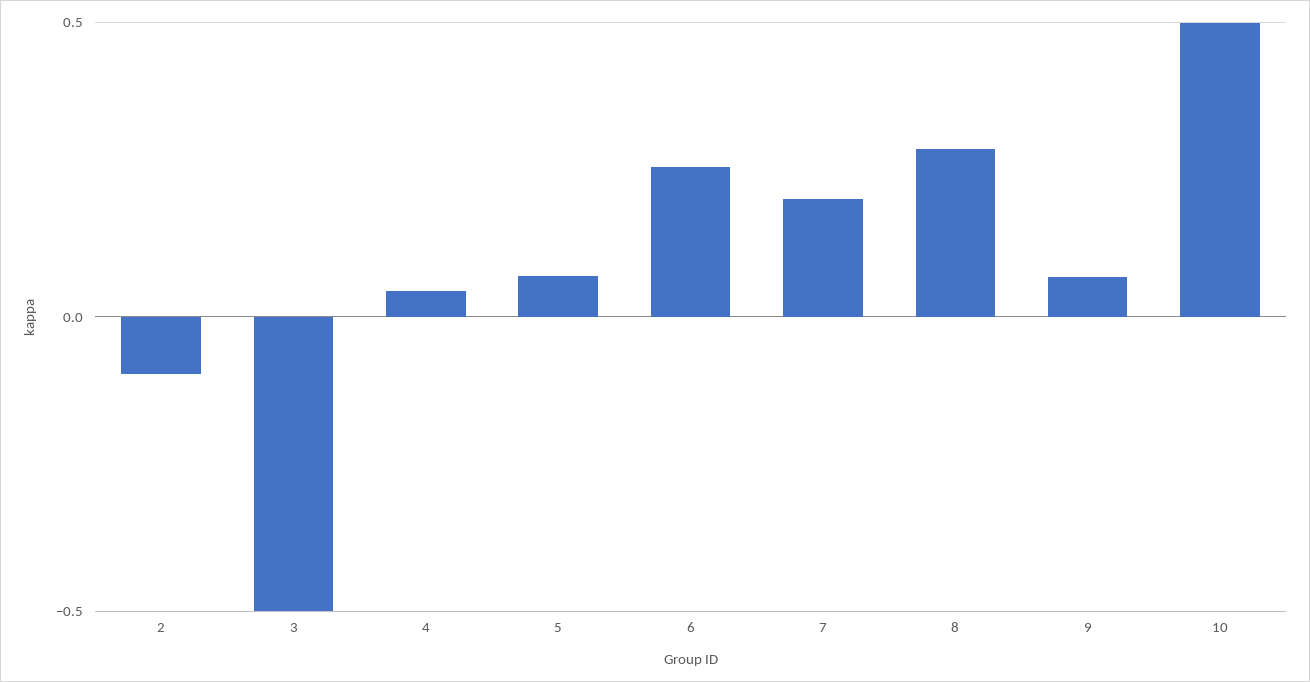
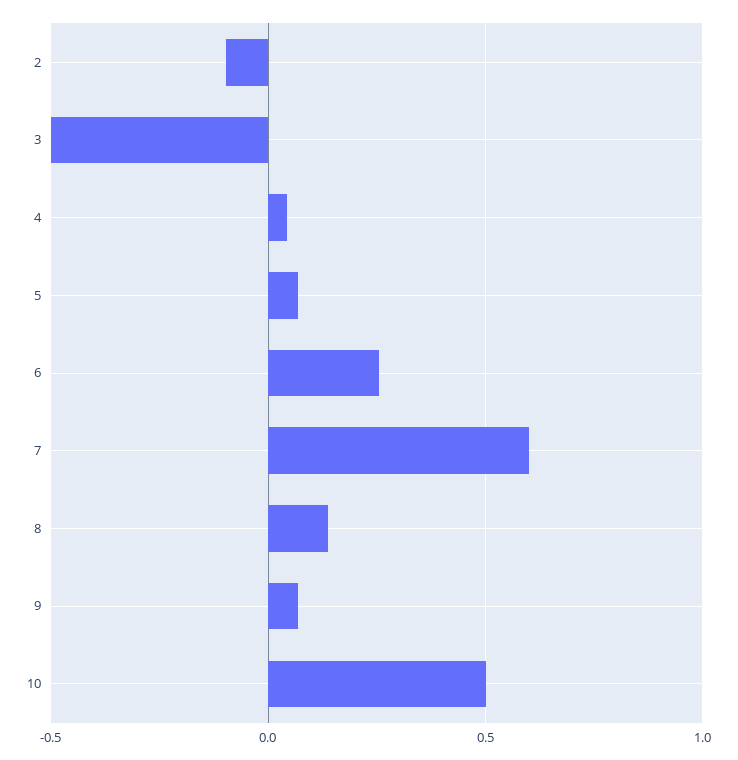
7: 0.2 -> 0.6
8: 0.3 -> 0.15

